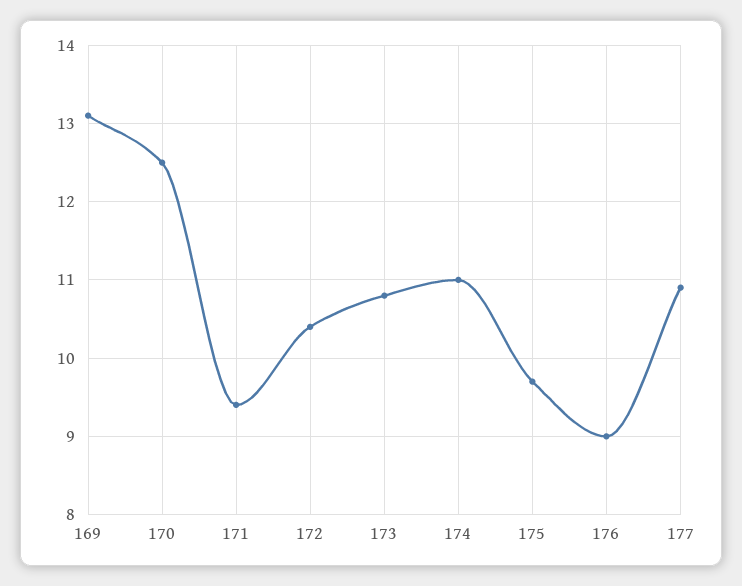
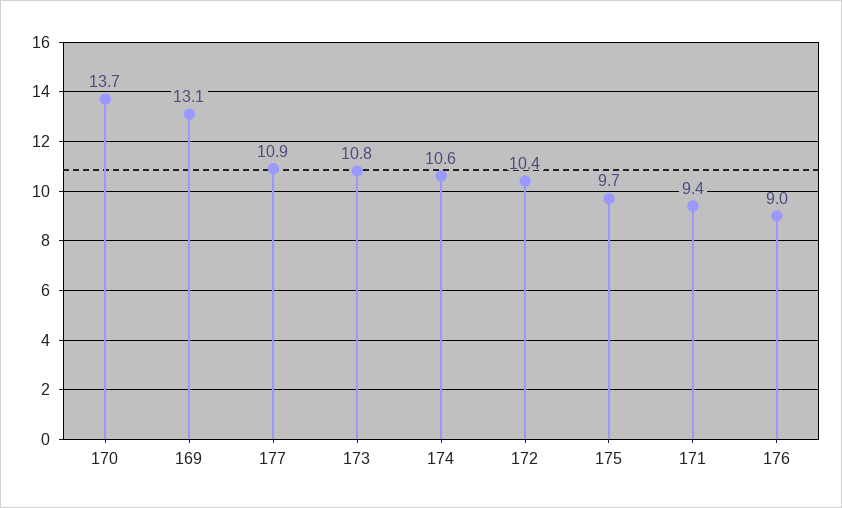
170: 12.5 -> 13.7
174: 11 -> 10.6

